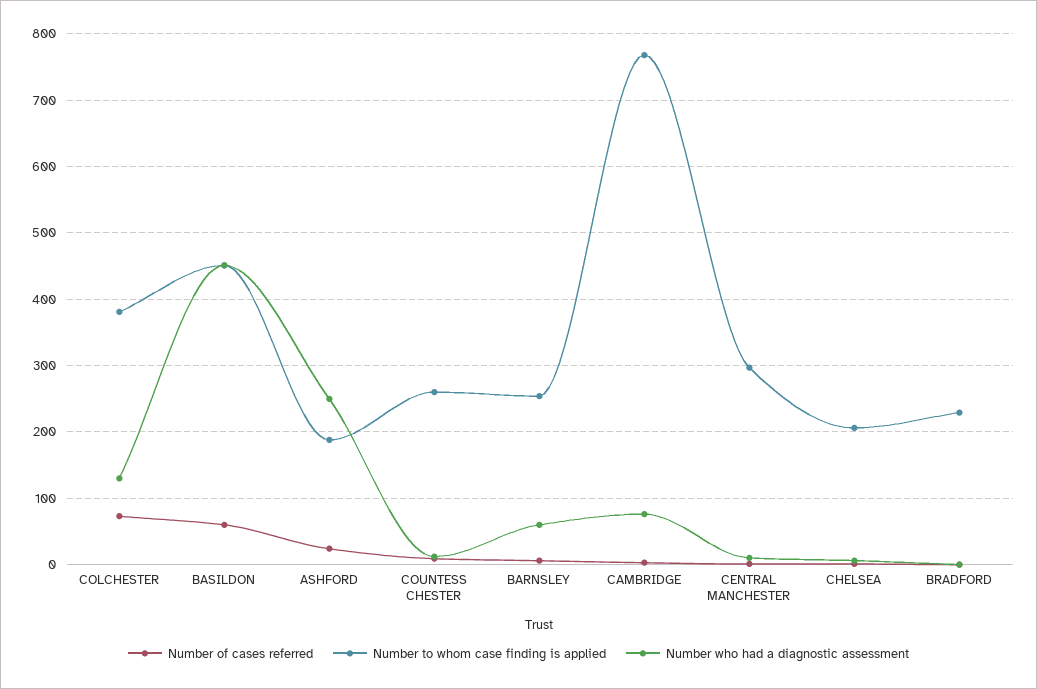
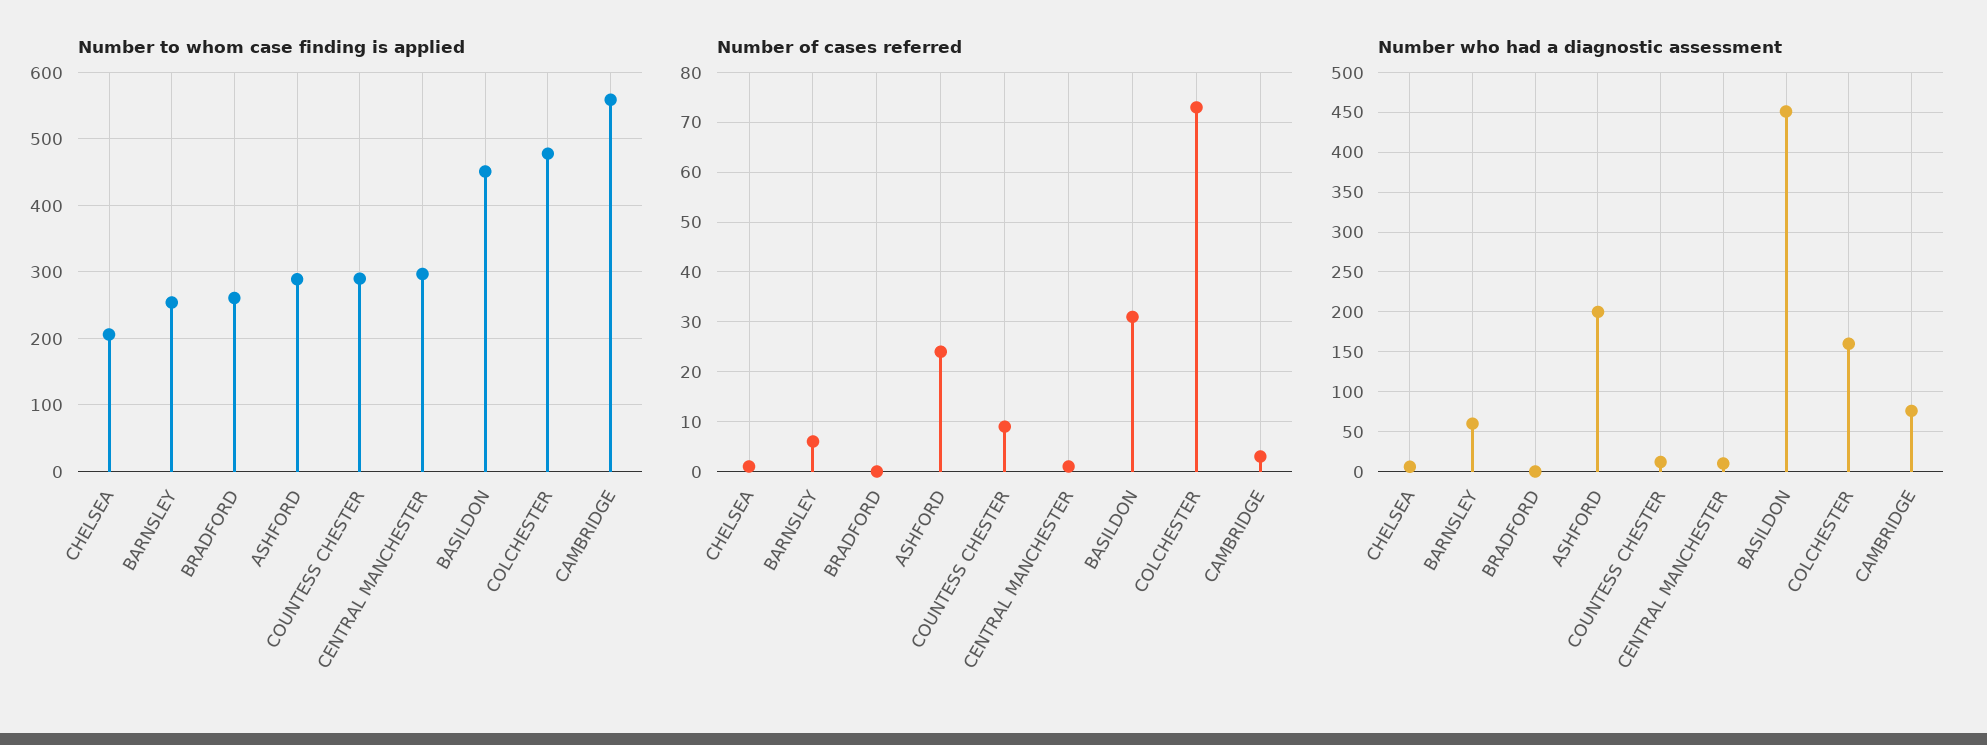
Number to whom case finding is applied, COLCHESTER: 380 -> 480
Number who had a diagnostic assessment, COLCHESTER: 130 -> 160
Number of cases referred, BASILDON: 60 -> 30
Number to whom case finding is applied, ASHFORD: 190 -> 290
Number who had a diagnostic assessment, ASHFORD: 250 -> 200
Number to whom case finding is applied, COUNTESS CHESTER: 260 -> 290
Number to whom case finding is applied, CAMBRIDGE: 770 -> 560
Number to whom case finding is applied, BRADFORD: 230 -> 260

